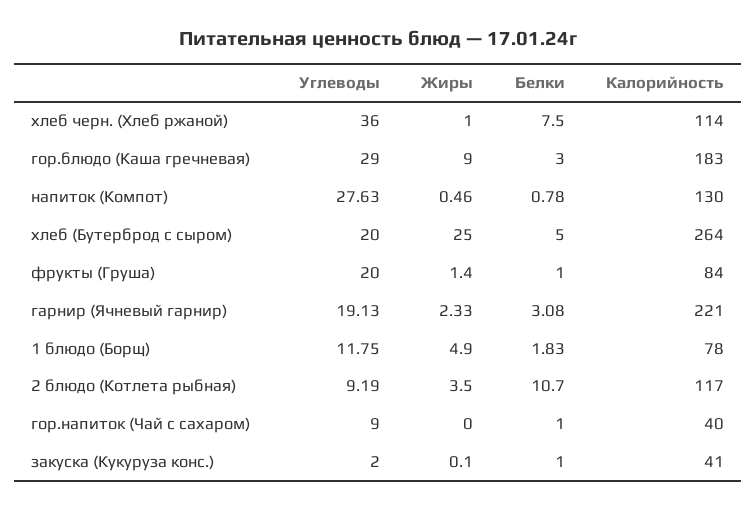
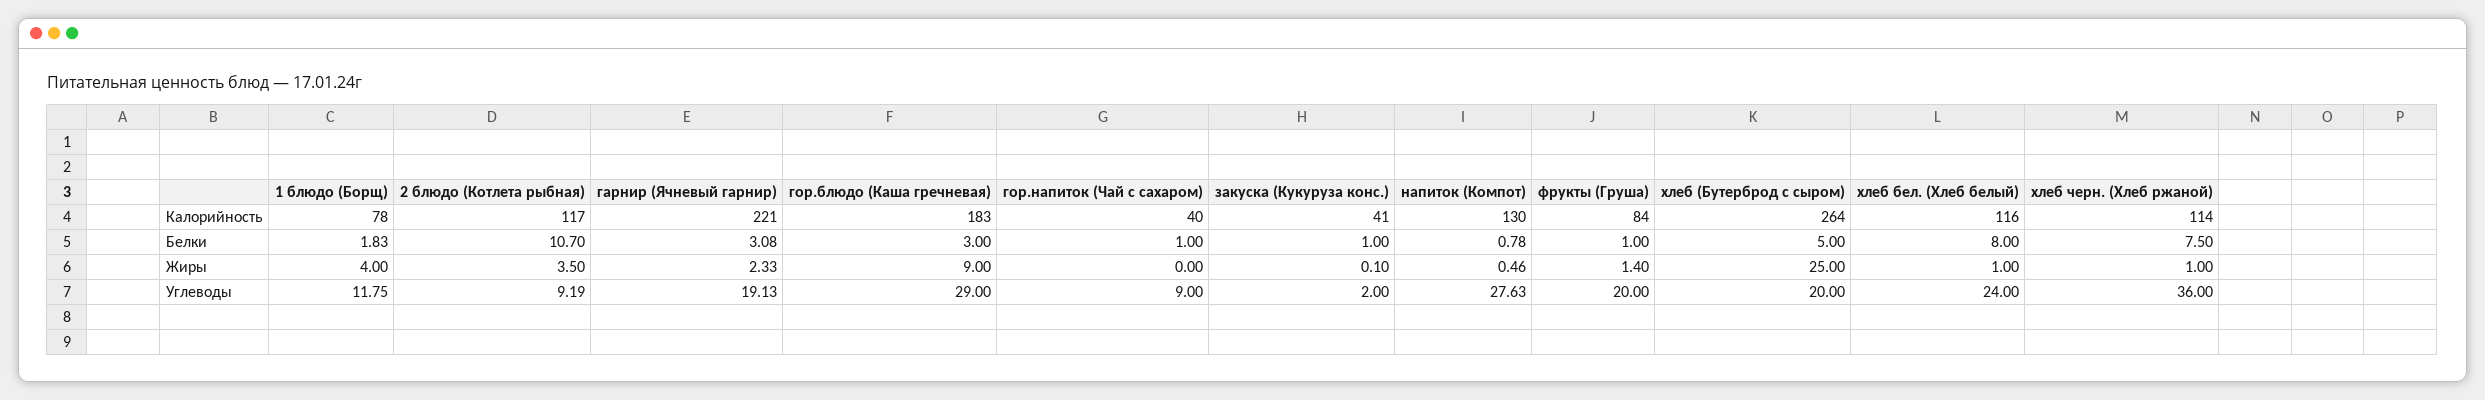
Жиры, 1 блюдо (Борщ): 4.9 -> 4
Калорийность, хлеб бел. (Хлеб белый): none -> 116
Белки, хлеб бел. (Хлеб белый): none -> 8
Жиры, хлеб бел. (Хлеб белый): none -> 1
Углеводы, хлеб бел. (Хлеб белый): none -> 24

